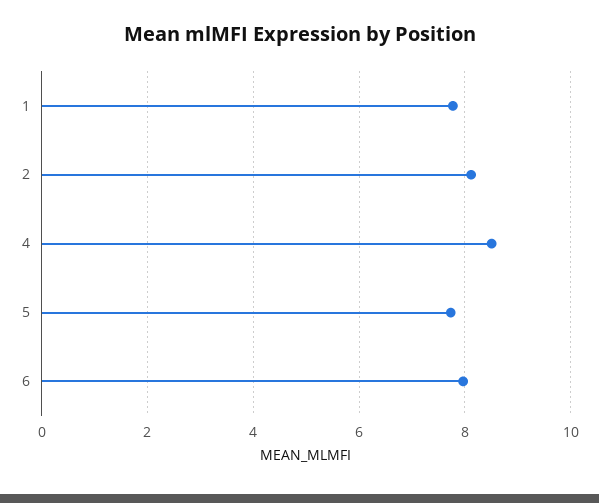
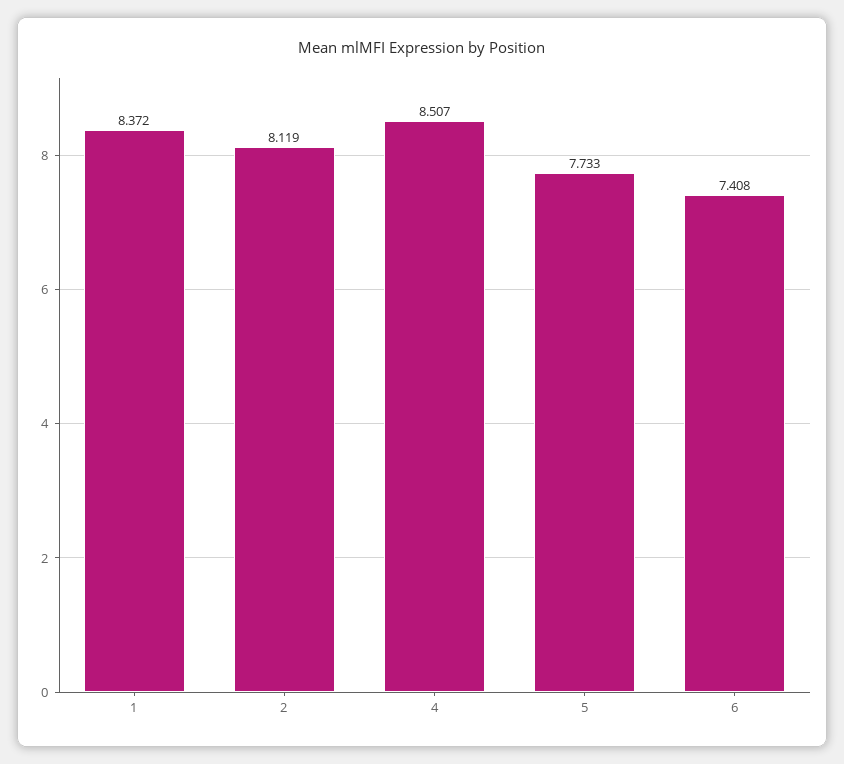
1: 7.8 -> 8.372
6: 8 -> 7.408

